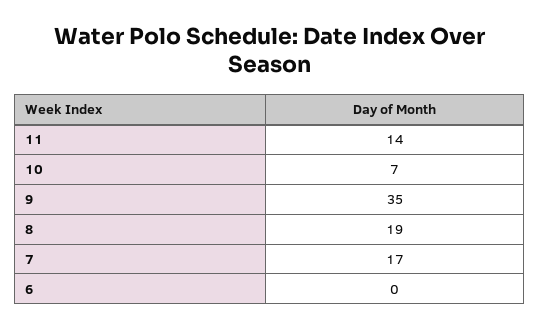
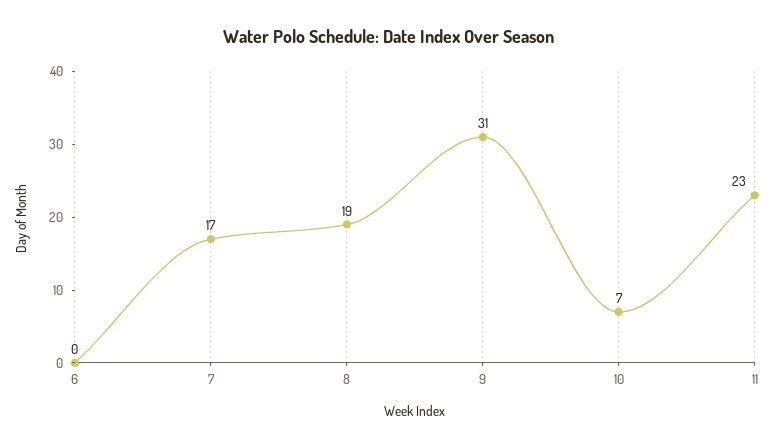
11: 14 -> 23
9: 35 -> 31

